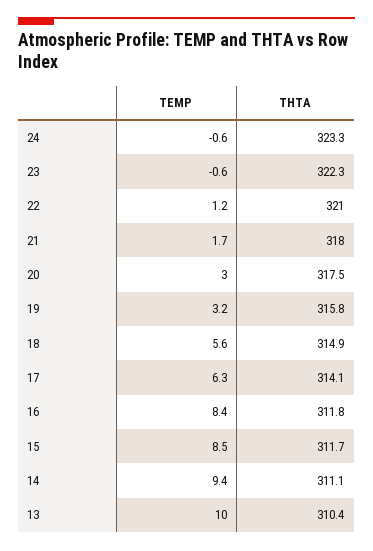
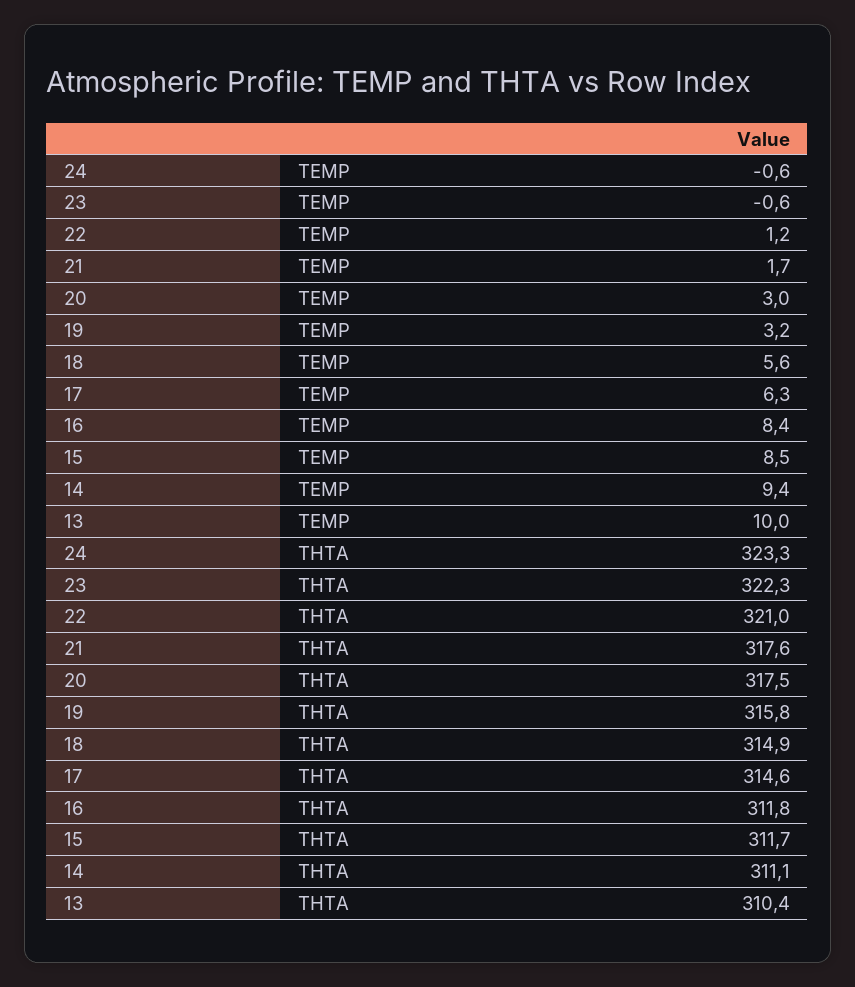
THTA, 21: 318 -> 317.6
THTA, 17: 314.1 -> 314.6

